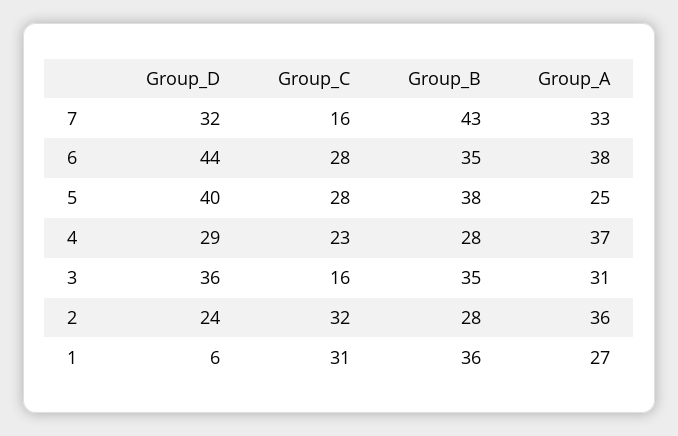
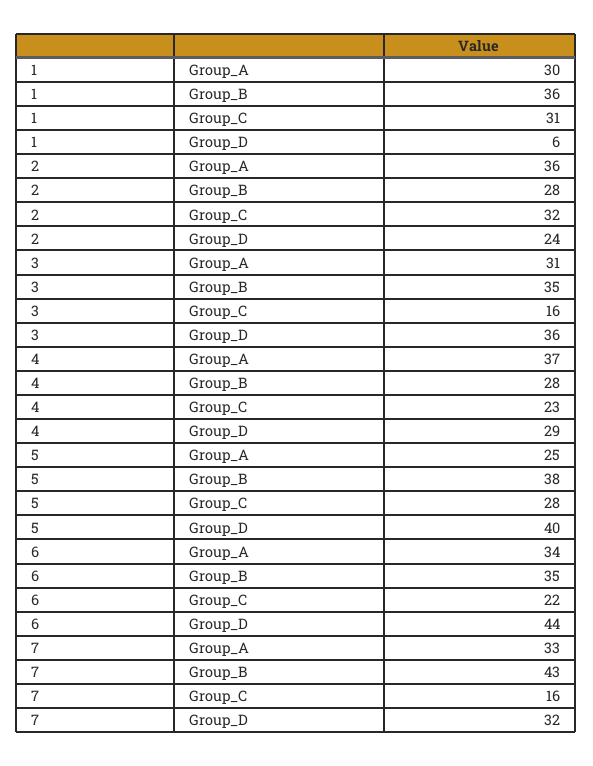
Group_C, 6: 28 -> 22
Group_A, 6: 38 -> 34
Group_A, 1: 27 -> 30

